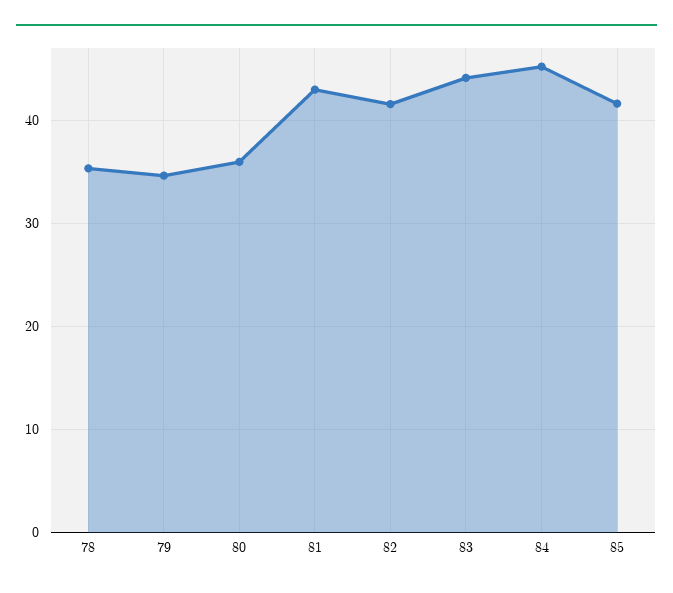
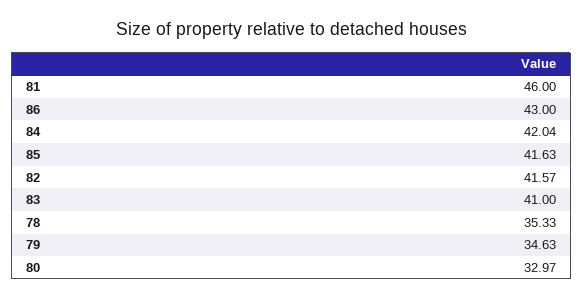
80: 36 -> 32.97
81: 43 -> 46
83: 44 -> 41
84: 45 -> 42.04
86: none -> 43

